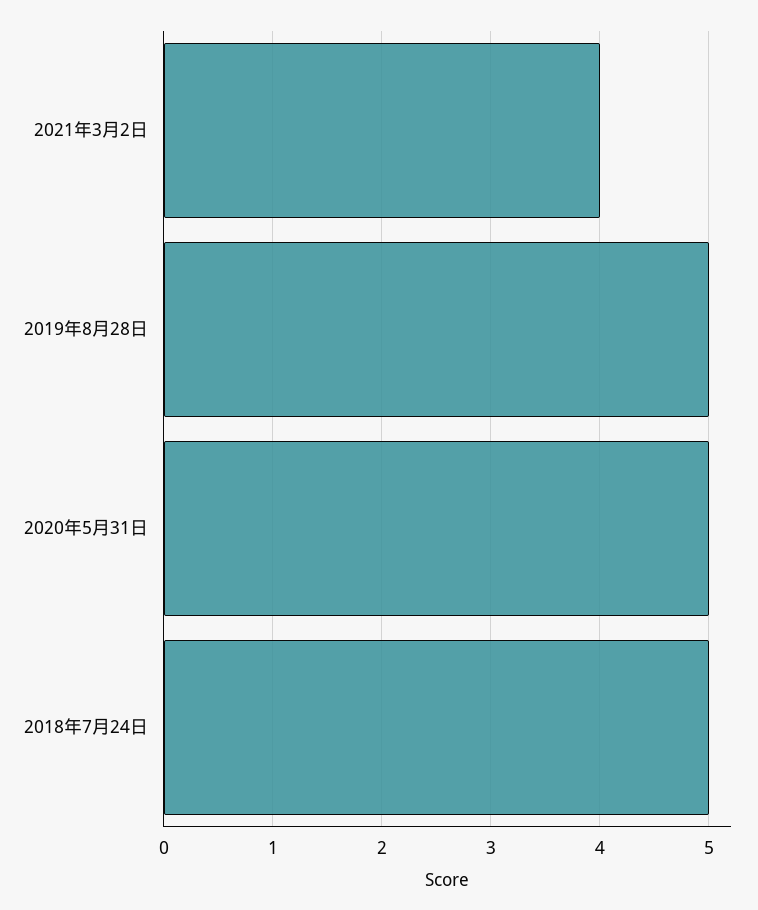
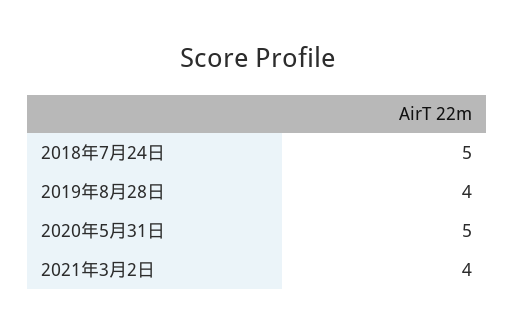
2019年8月28日: 5 -> 4

